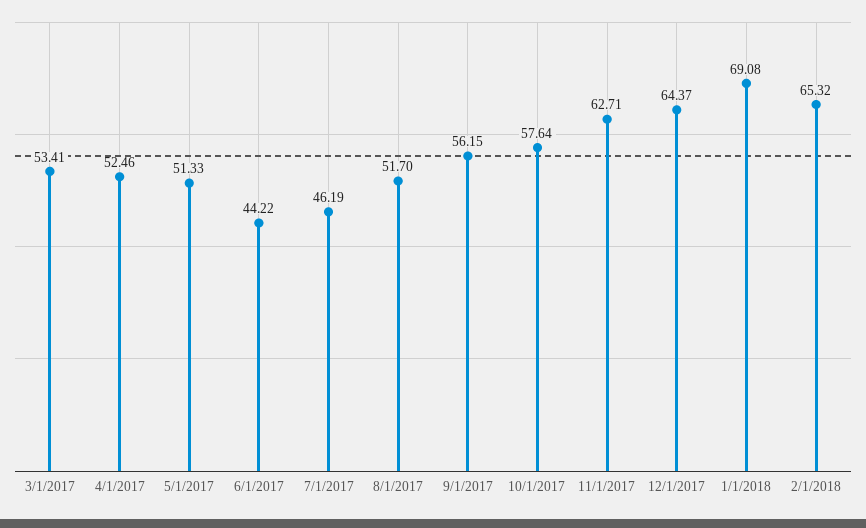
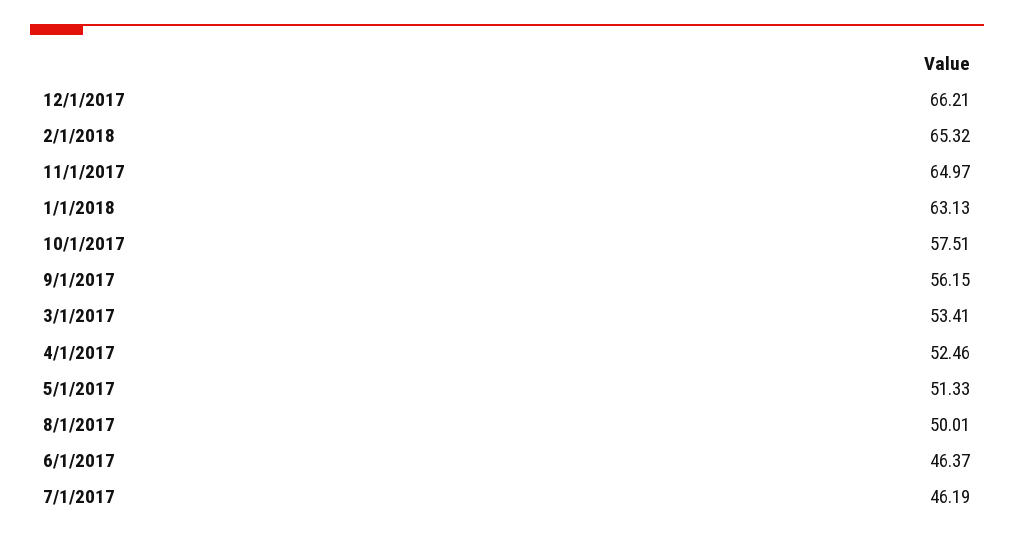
6/1/2017: 44.22 -> 46.37
8/1/2017: 51.7 -> 50.01
10/1/2017: 57.64 -> 57.51
11/1/2017: 62.71 -> 64.97
12/1/2017: 64.37 -> 66.21
1/1/2018: 69.08 -> 63.13

